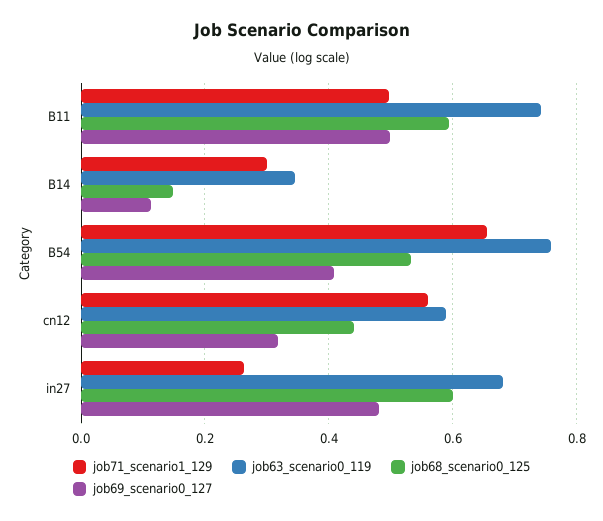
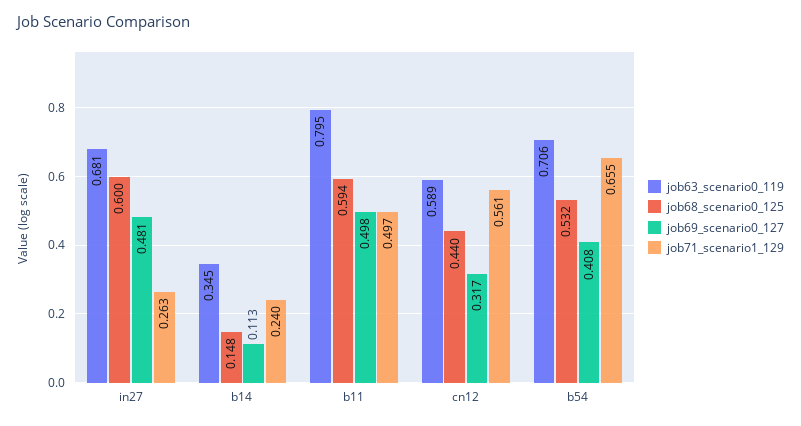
job63_scenario0_119, B11: 0.74 -> 0.795
job71_scenario1_129, B14: 0.3 -> 0.24
job63_scenario0_119, B54: 0.76 -> 0.706

